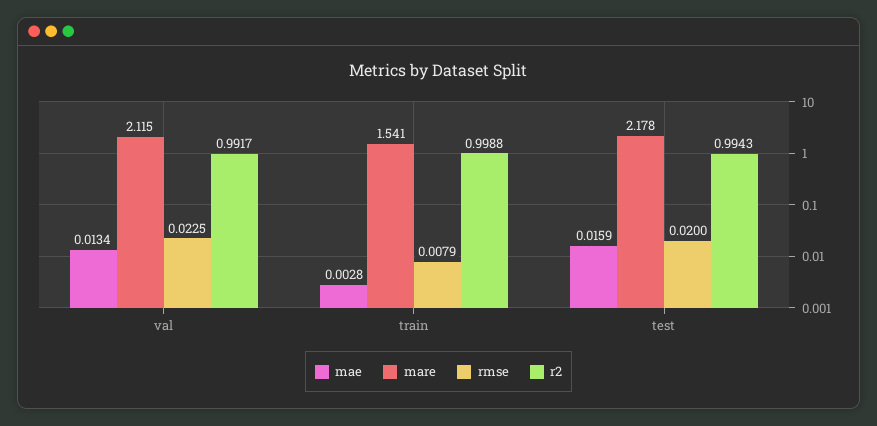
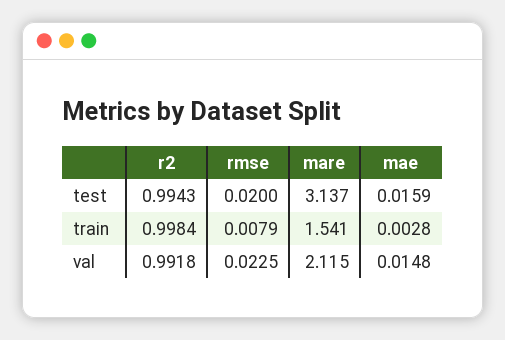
mae, val: 0.0134 -> 0.0148
r2, val: 0.9917 -> 0.9918
r2, train: 0.9988 -> 0.9984
mare, test: 2.178 -> 3.137

